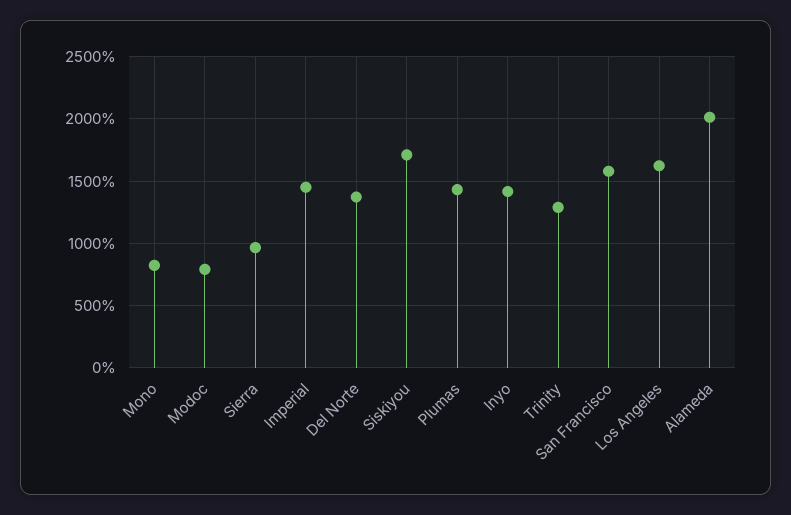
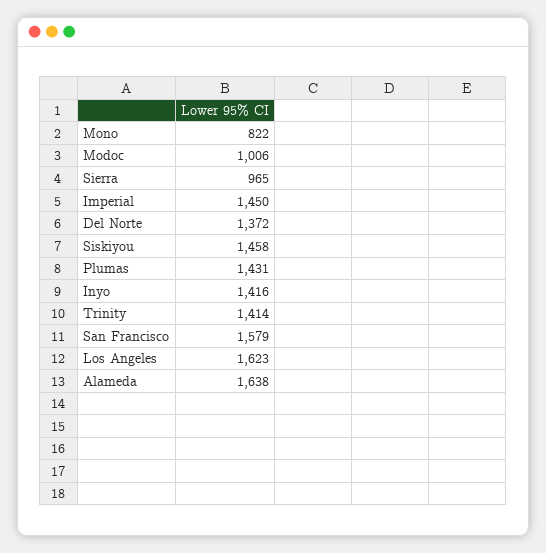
Modoc: 800 -> 1006
Siskiyou: 1700 -> 1458
Trinity: 1300 -> 1414
Alameda: 2000 -> 1638

